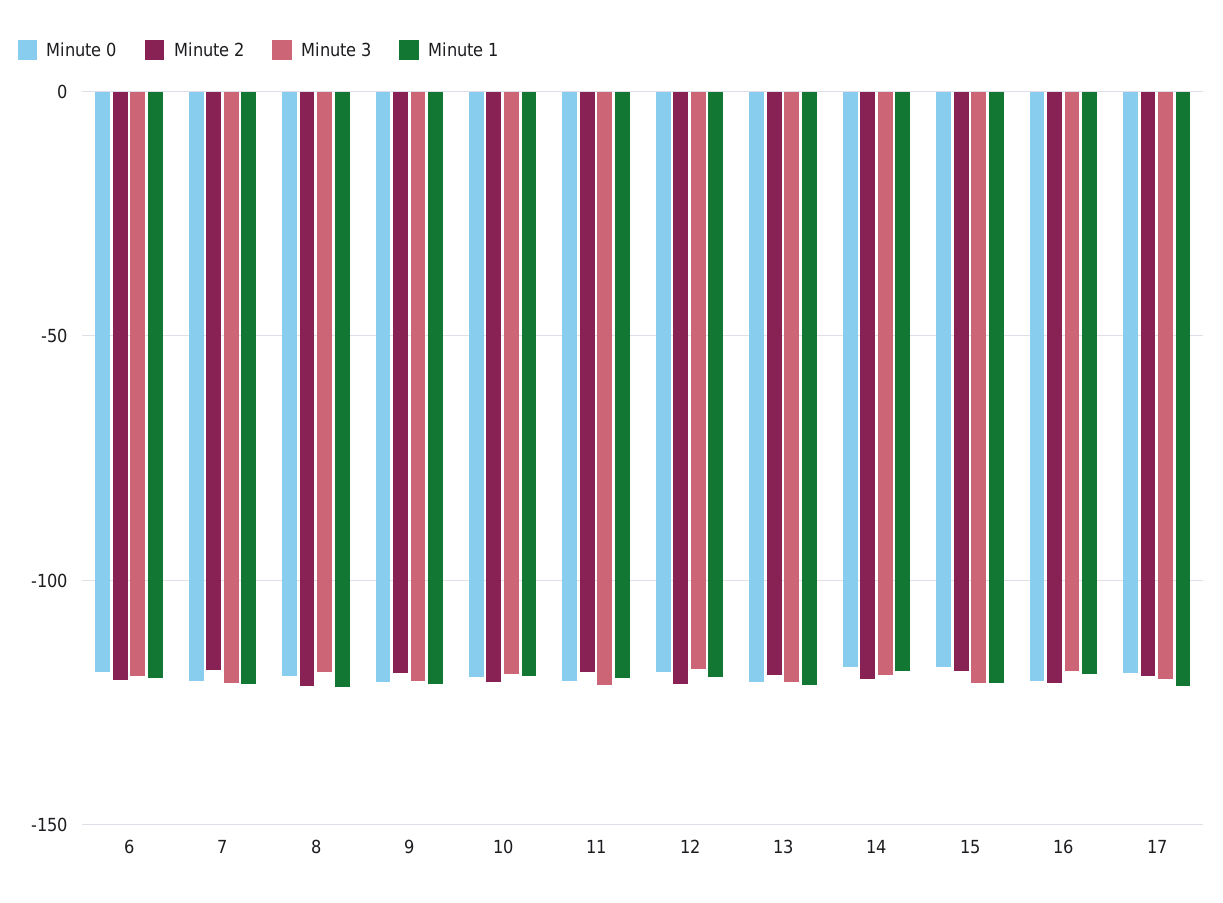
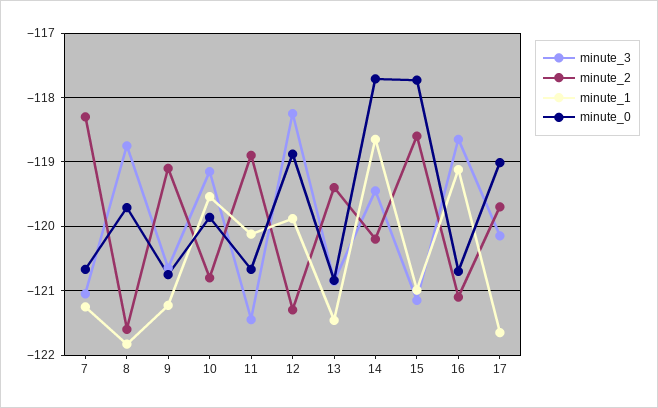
Minute 0, 6: -120 -> none
Minute 2, 6: -120 -> none
Minute 3, 6: -120 -> none
Minute 1, 6: -120 -> none

